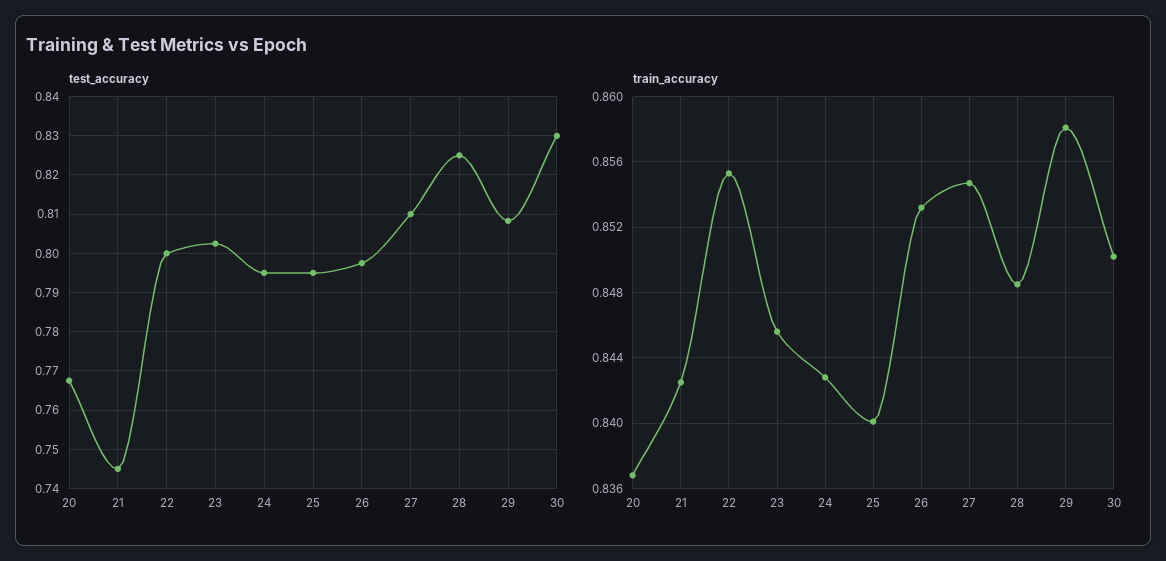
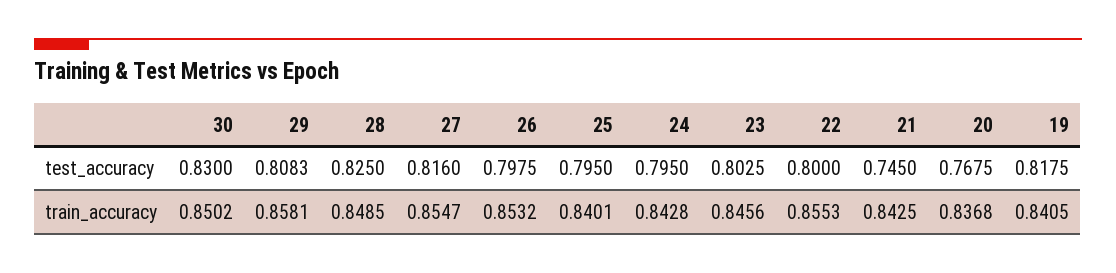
test_accuracy, 27: 0.81 -> 0.816
test_accuracy, 19: none -> 0.8175
train_accuracy, 19: none -> 0.8405

